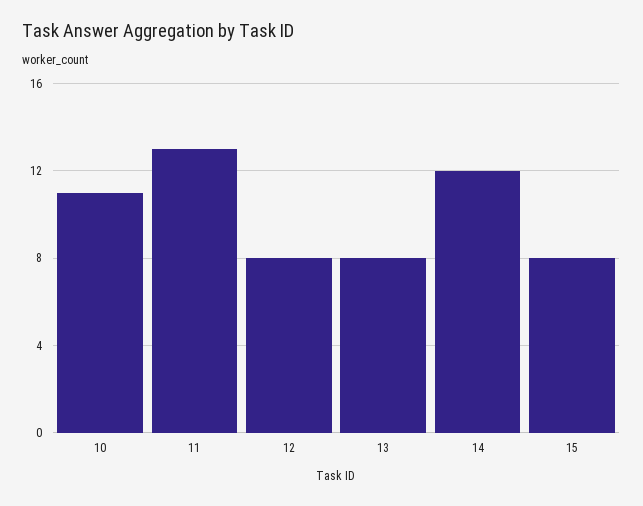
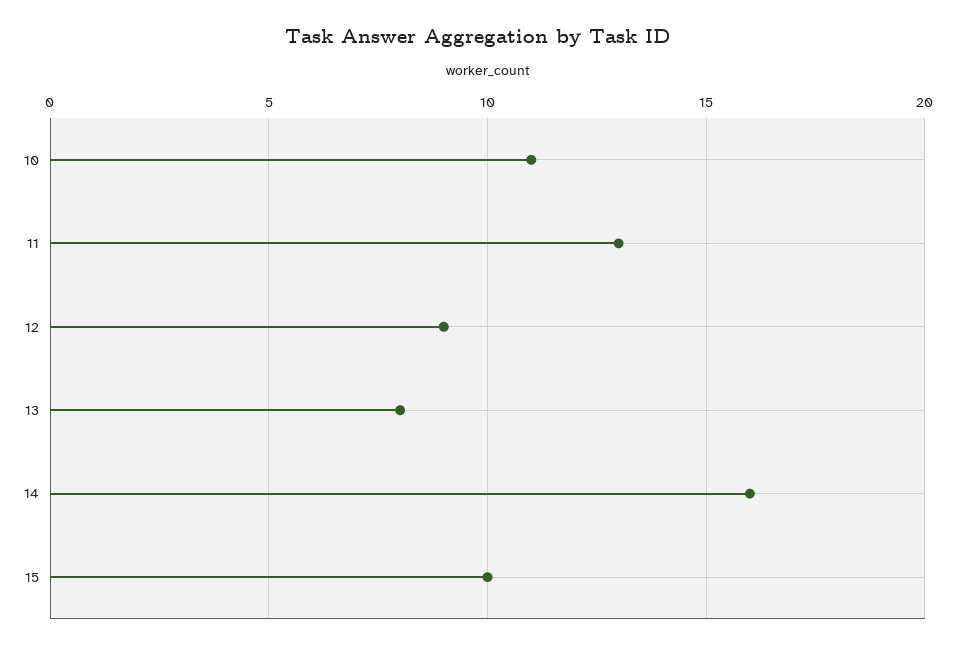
12: 8 -> 9
14: 12 -> 16
15: 8 -> 10

